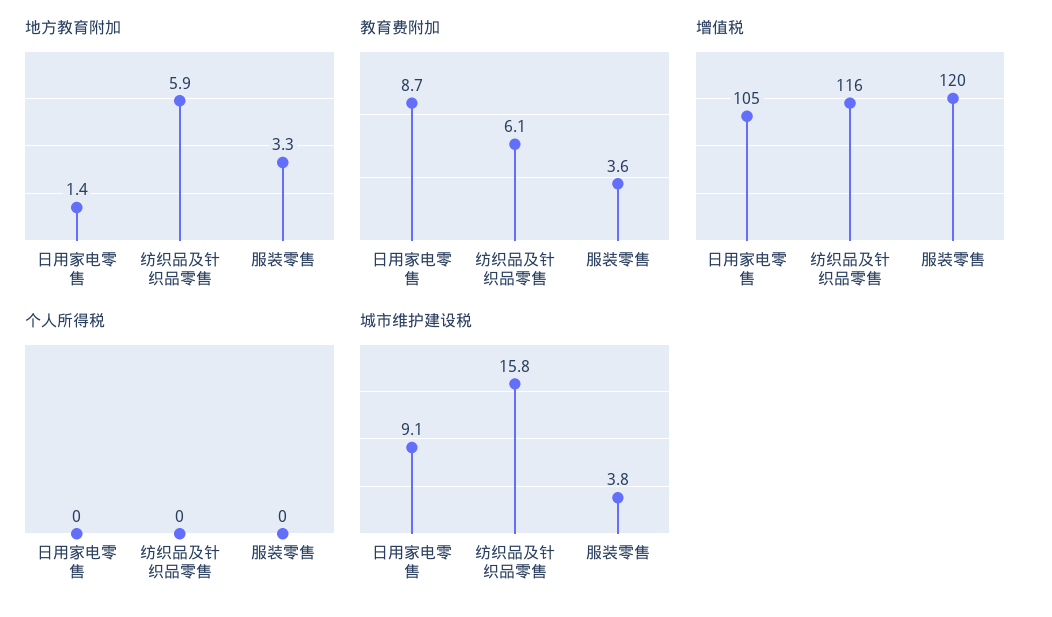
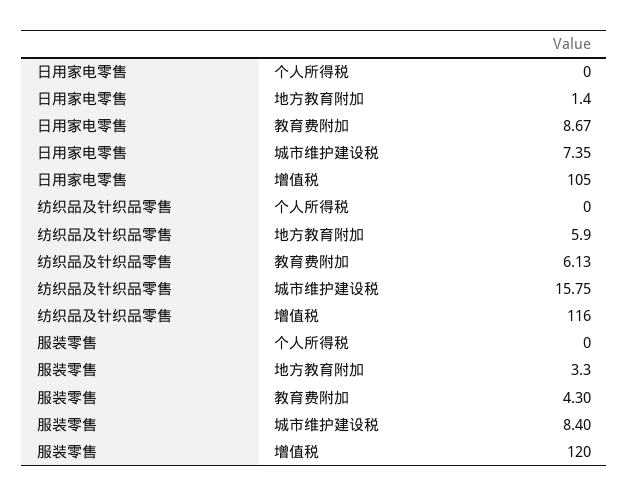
教育费附加, 服装零售: 3.6 -> 4.3
城市维护建设税, 日用家电零售: 9.1 -> 7.35
城市维护建设税, 服装零售: 3.8 -> 8.4

